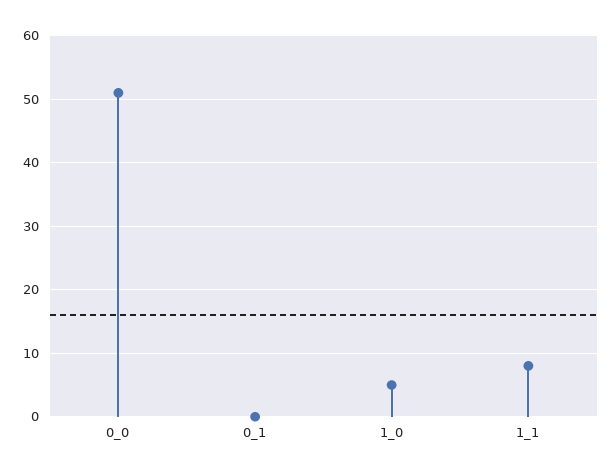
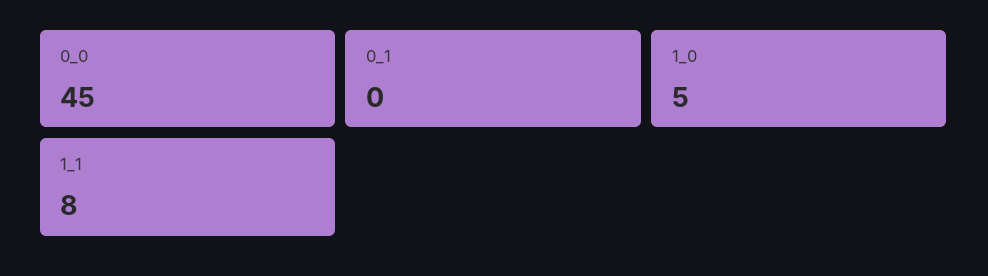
0_0: 51 -> 45

